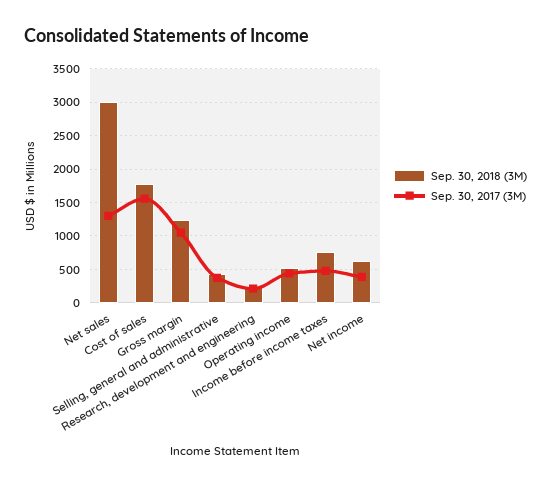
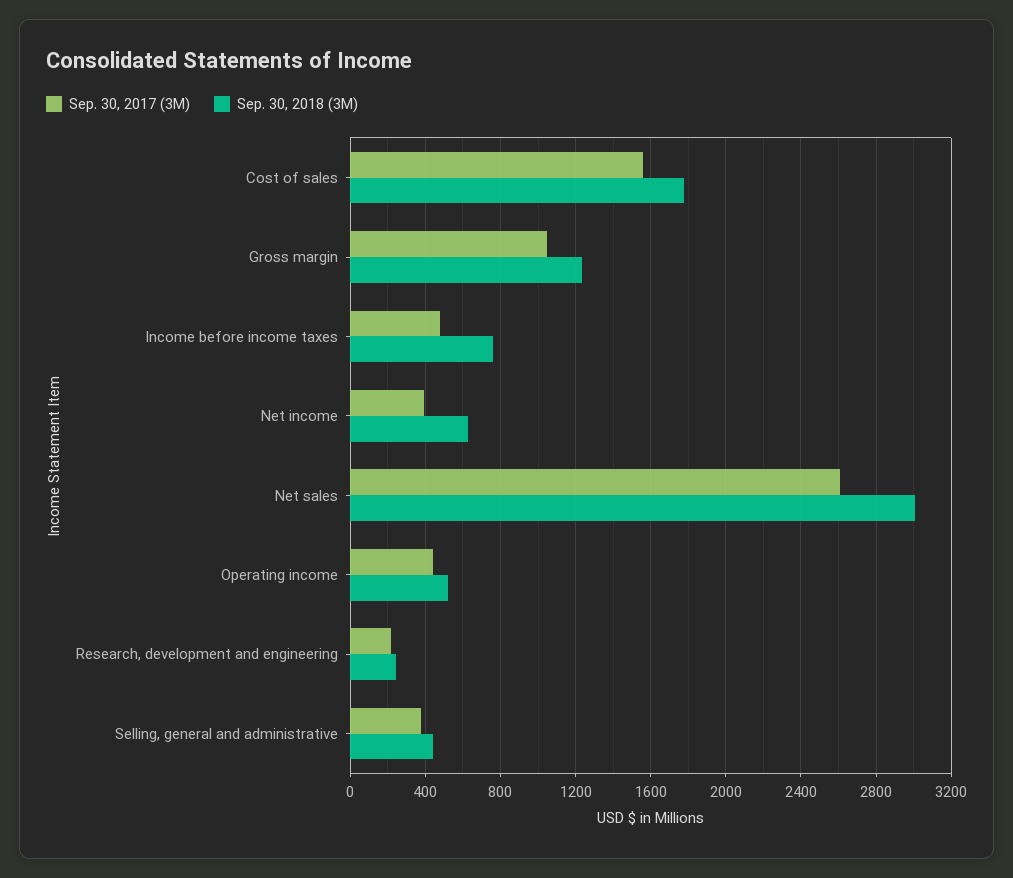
Sep. 30, 2017 (3M), Net sales: 1300 -> 2600

